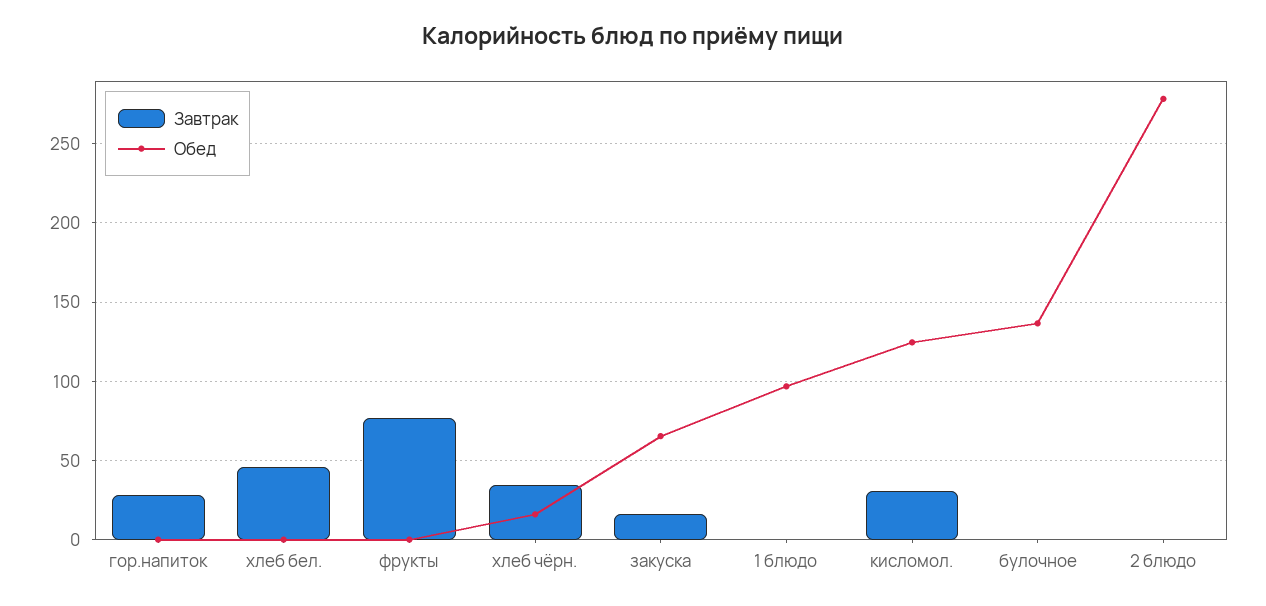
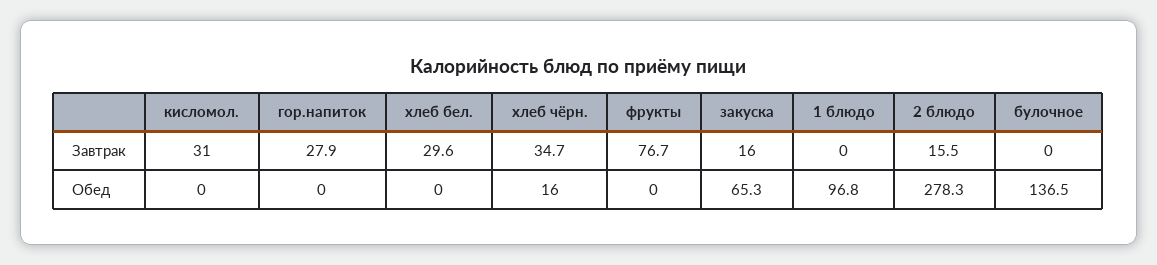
Завтрак, хлеб бел.: 45 -> 29.6
Обед, кисломол.: 125 -> 0
Завтрак, 2 блюдо: 0 -> 15.5

